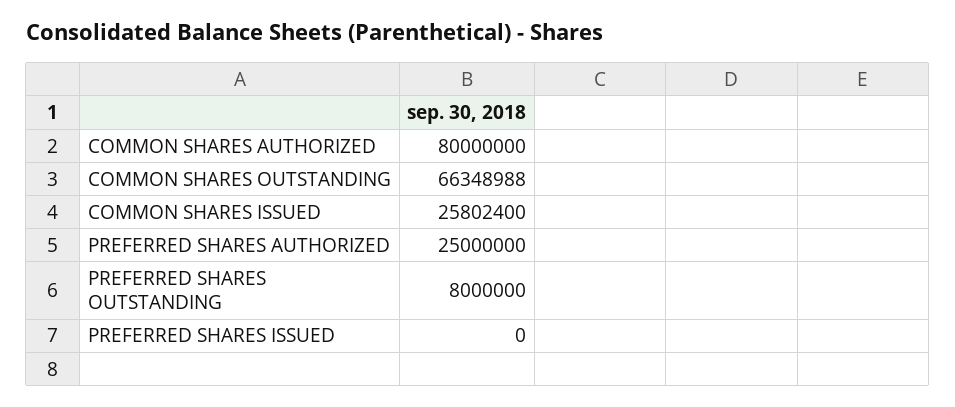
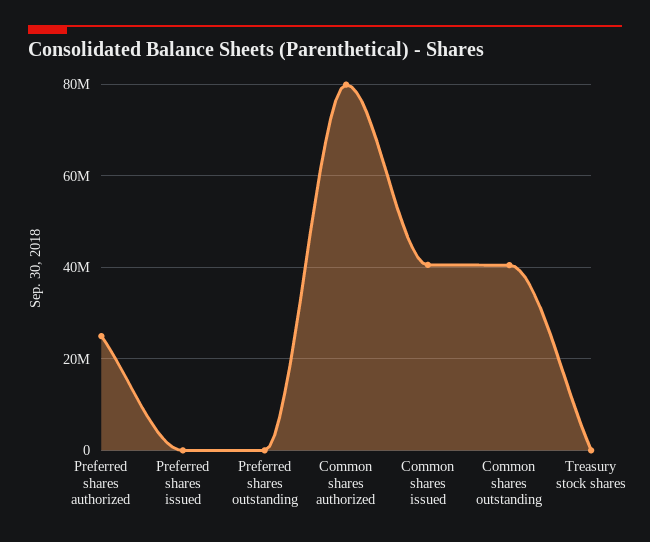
COMMON SHARES OUTSTANDING: 66348988 -> 40000000
COMMON SHARES ISSUED: 25802400 -> 40000000
PREFERRED SHARES OUTSTANDING: 8000000 -> 0
Treasury stock shares: none -> 0

